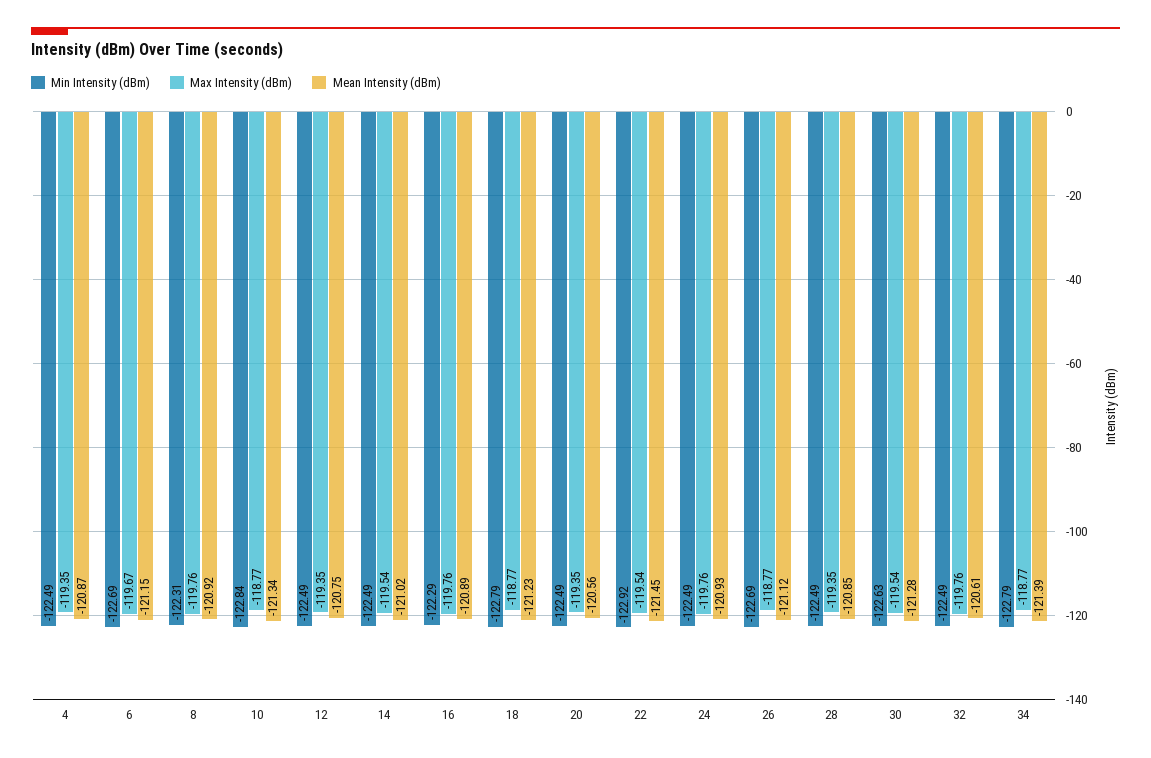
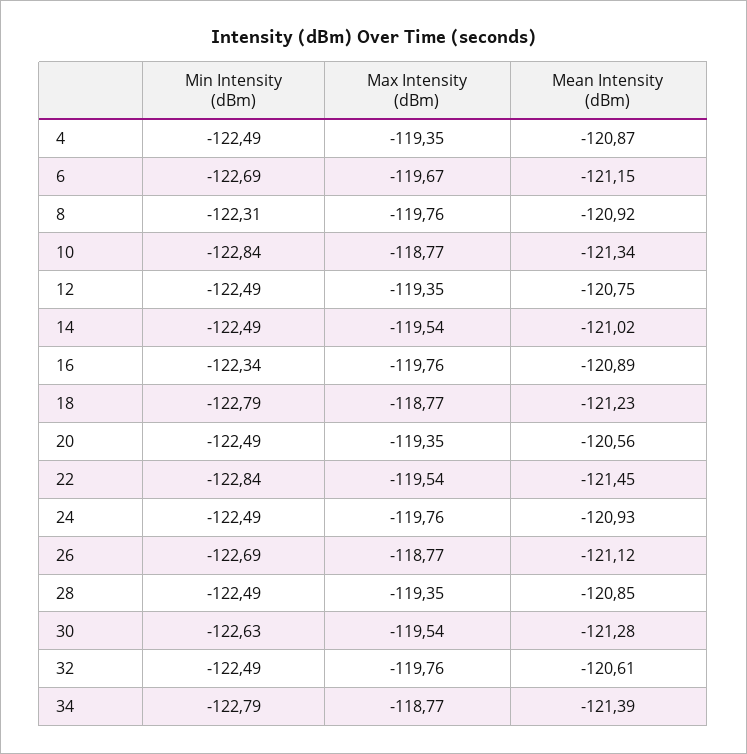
Min Intensity (dBm), 16: -122.29 -> -122.34
Min Intensity (dBm), 22: -122.92 -> -122.84

